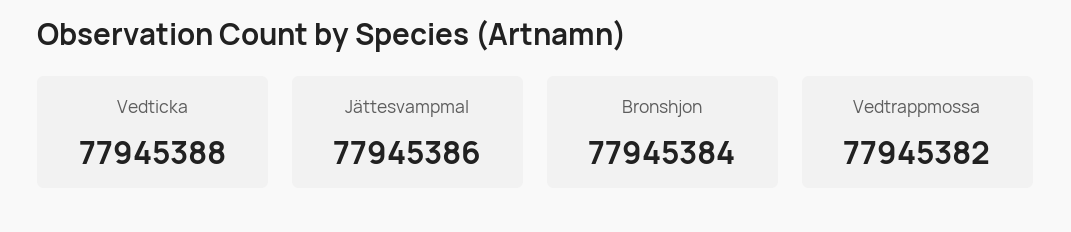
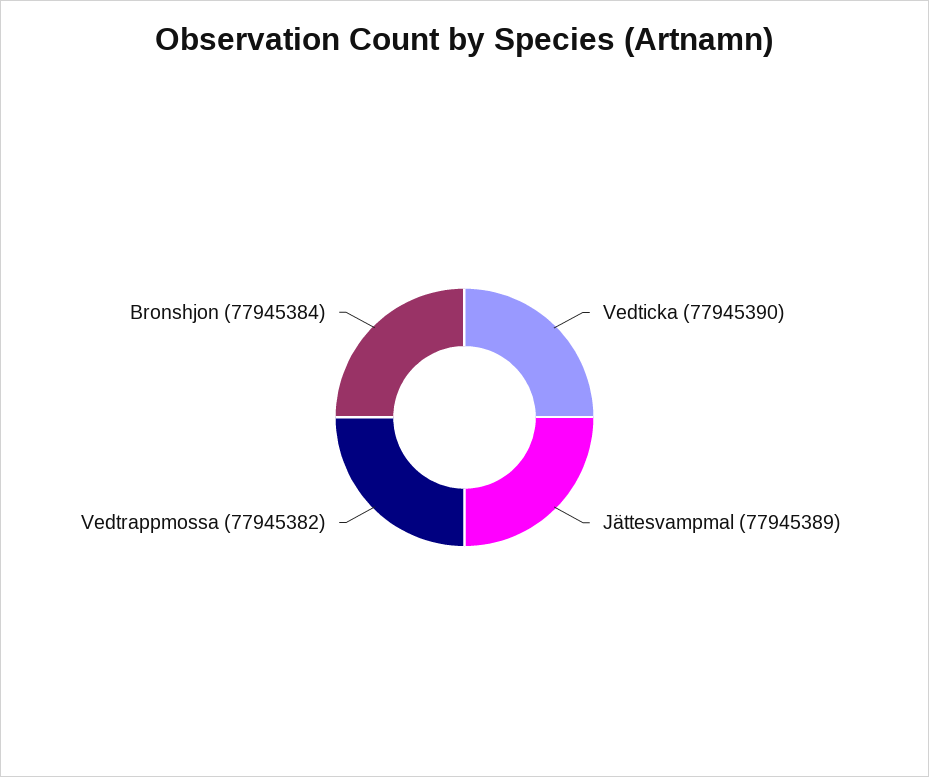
Vedticka: 77945388 -> 77945390
Jättesvampmal: 77945386 -> 77945389

